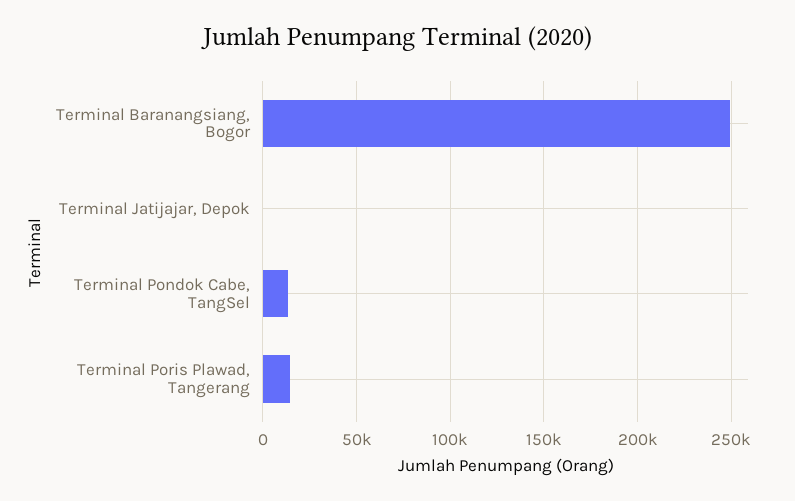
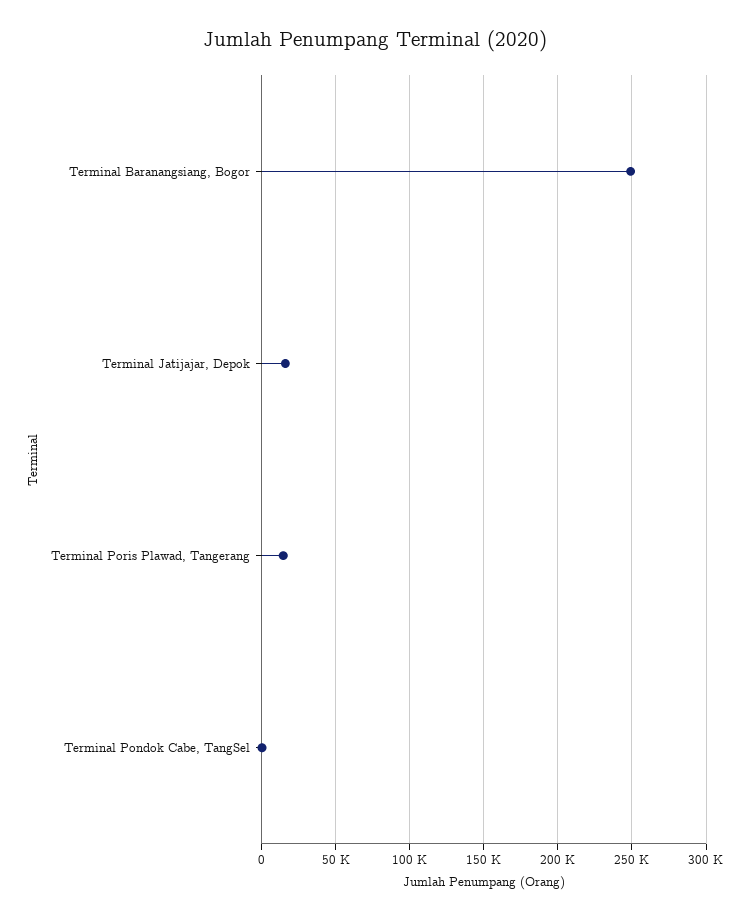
Terminal Jatijajar, Depok: 0 -> 15000
Terminal Pondok Cabe, TangSel: 15000 -> 0

